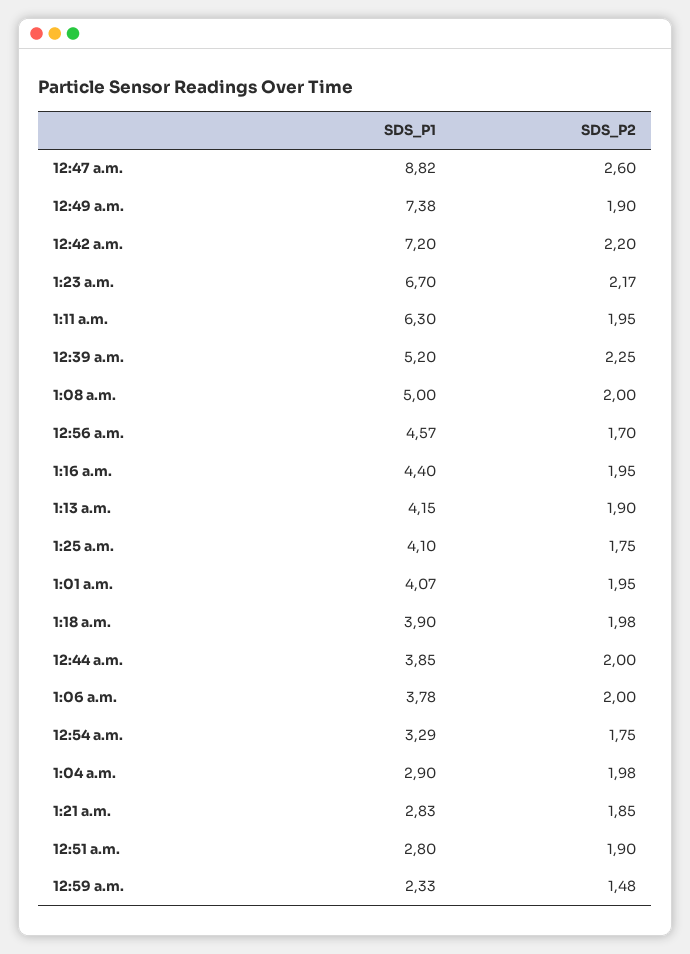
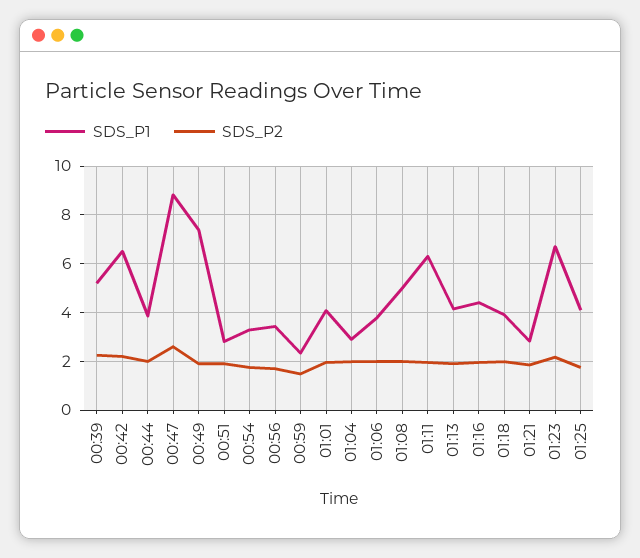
SDS_P1, 12:42 a.m.: 7.2 -> 6.5
SDS_P1, 12:56 a.m.: 4.57 -> 3.5

